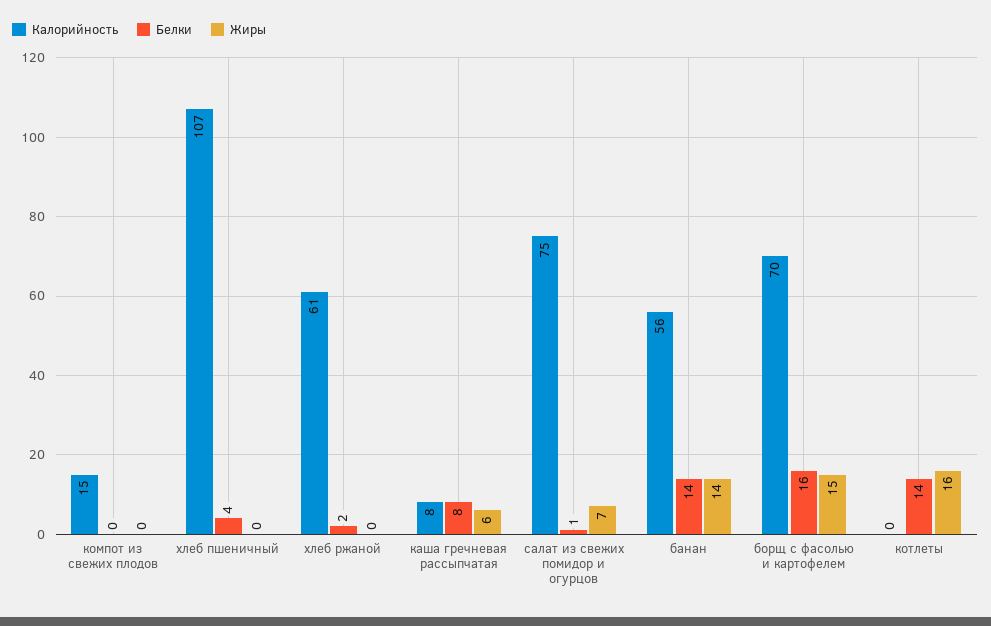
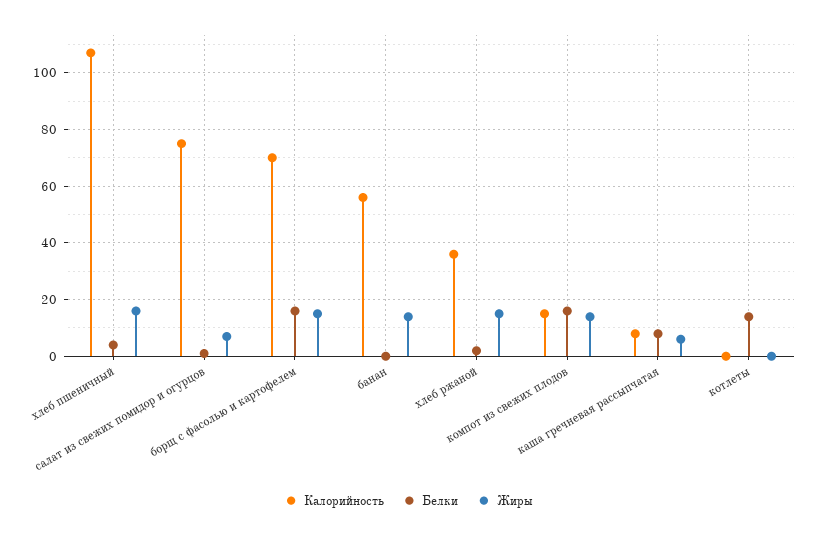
Белки, компот из свежих плодов: 0 -> 15
Жиры, компот из свежих плодов: 0 -> 15
Жиры, хлеб пшеничный: 0 -> 15
Калорийность, хлеб ржаной: 61 -> 35
Жиры, хлеб ржаной: 0 -> 15
Белки, банан: 14 -> 0
Жиры, котлеты: 16 -> 0

